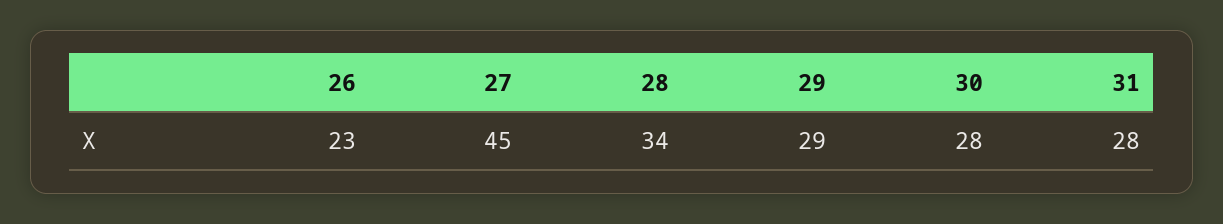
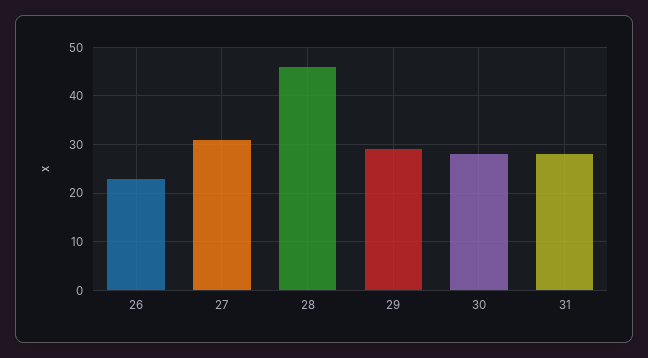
27: 45 -> 30
28: 34 -> 45

